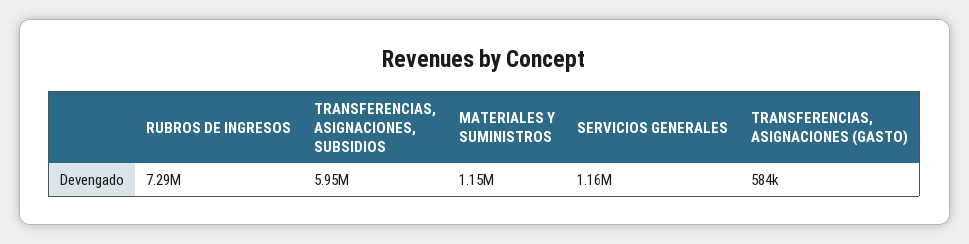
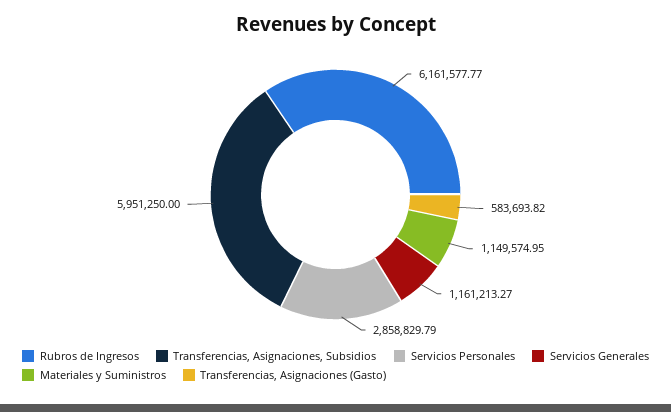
RUBROS DE INGRESOS: 7290000 -> 6161577.77
Servicios Personales: none -> 2858829.79

